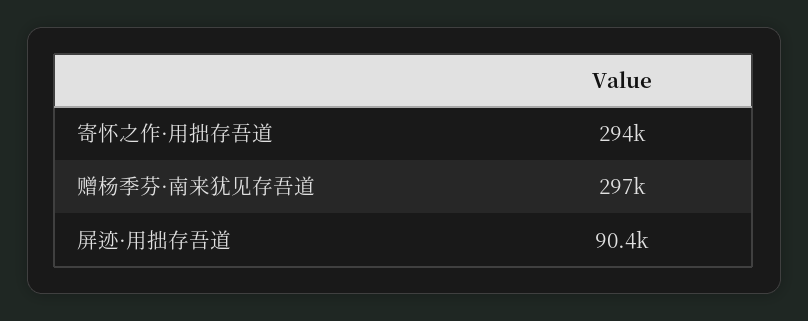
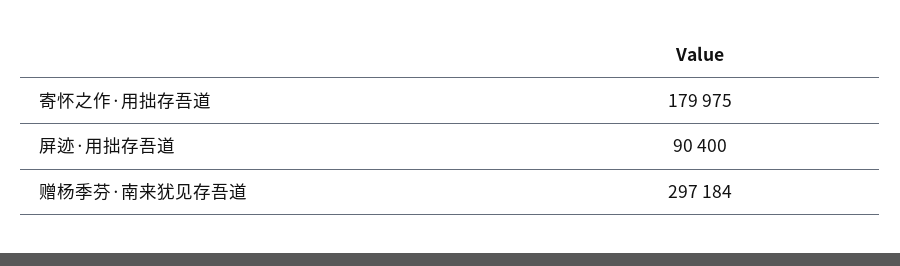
寄怀之作·用拙存吾道: 294000 -> 179975

